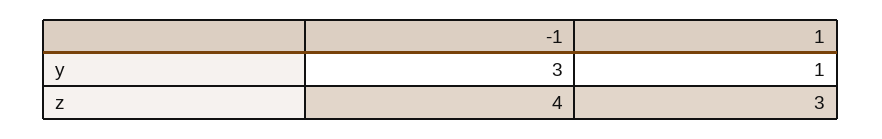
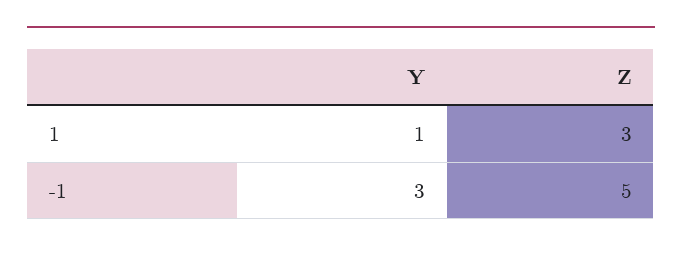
-1, z: 4 -> 5

